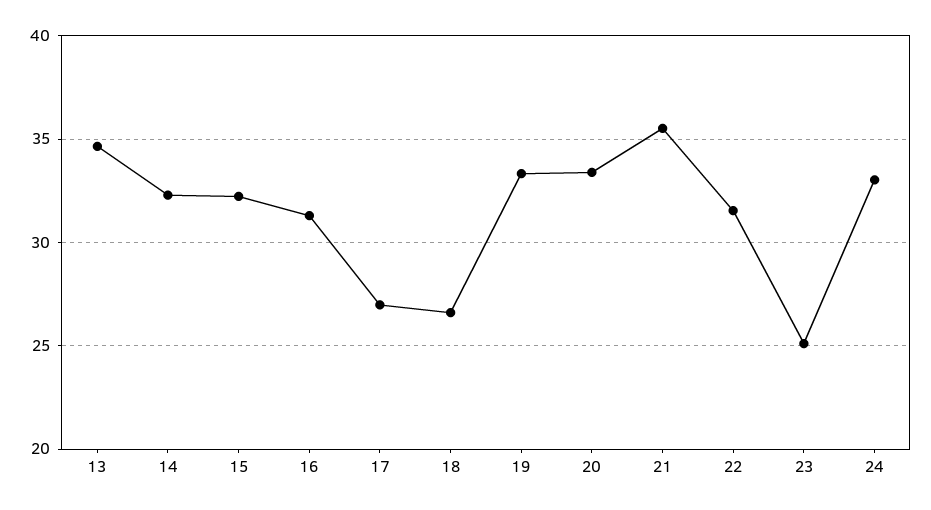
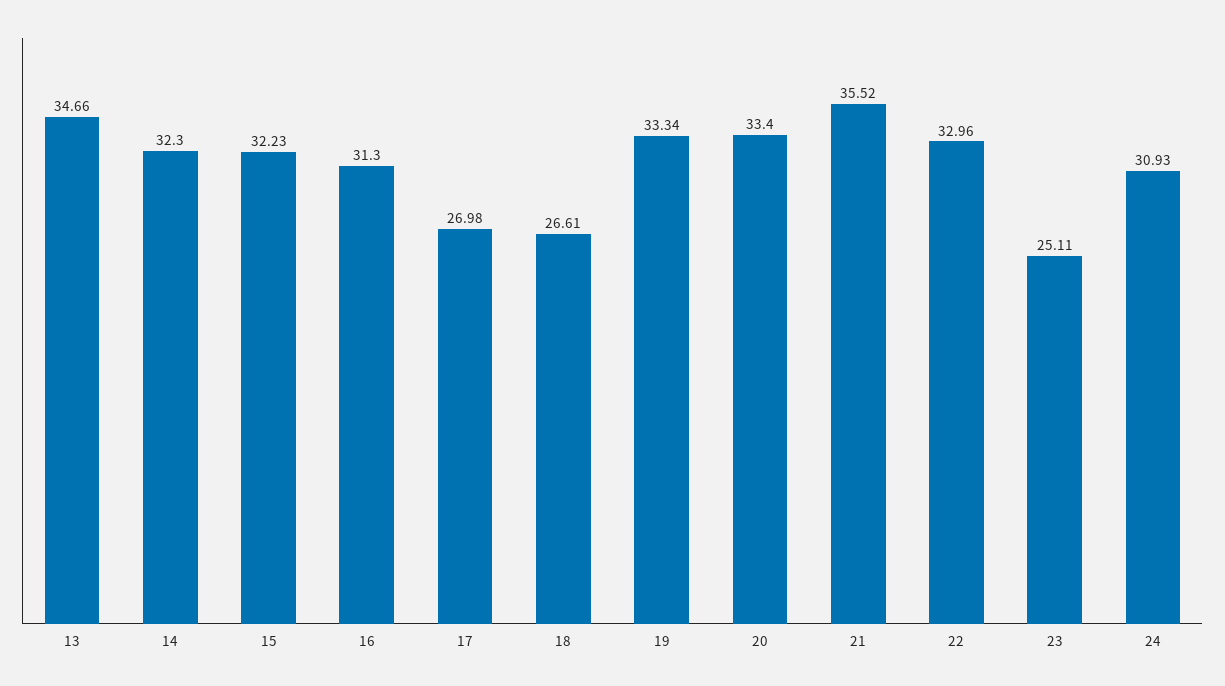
22: 31.5 -> 32.96
24: 33 -> 30.93

